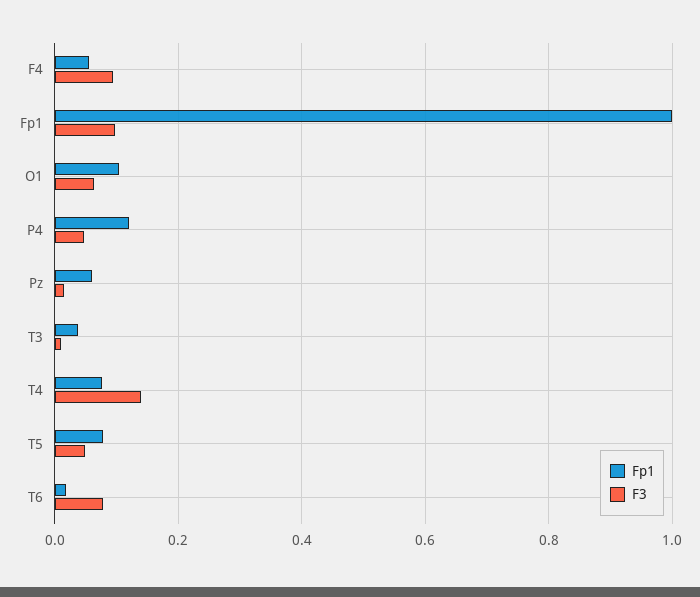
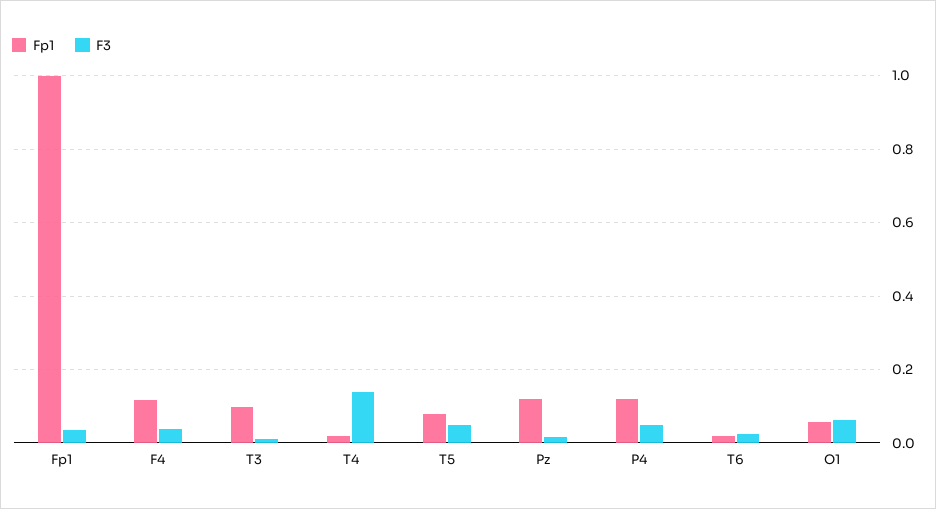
Fp1, F4: 0.06 -> 0.12
F3, F4: 0.1 -> 0.04
F3, Fp1: 0.1 -> 0.04
Fp1, O1: 0.1 -> 0.06
Fp1, Pz: 0.06 -> 0.12
Fp1, T3: 0.04 -> 0.1
Fp1, T4: 0.08 -> 0.02
F3, T6: 0.08 -> 0.02

